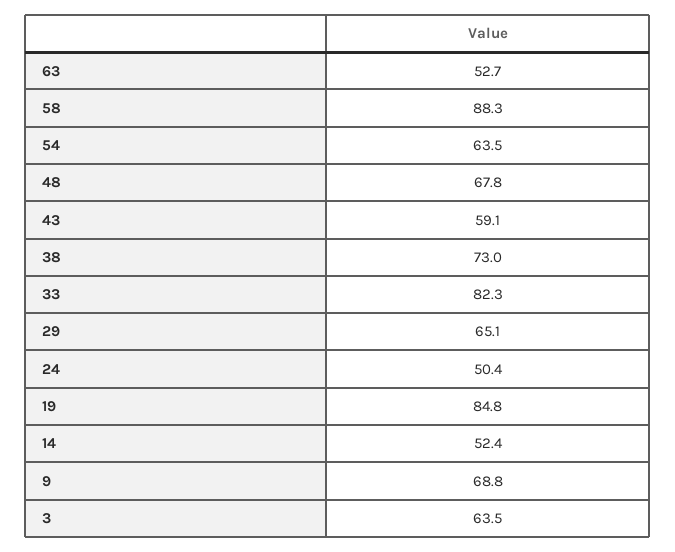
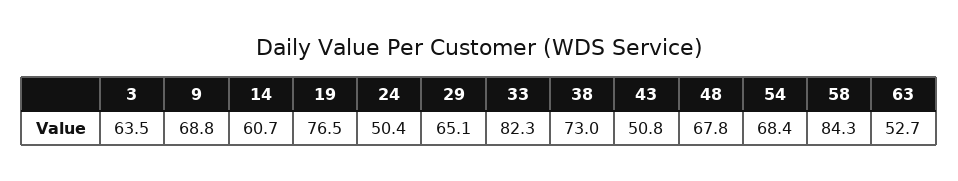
58: 88.3 -> 84.3
54: 63.5 -> 68.4
43: 59.1 -> 50.8
19: 84.8 -> 76.5
14: 52.4 -> 60.7

